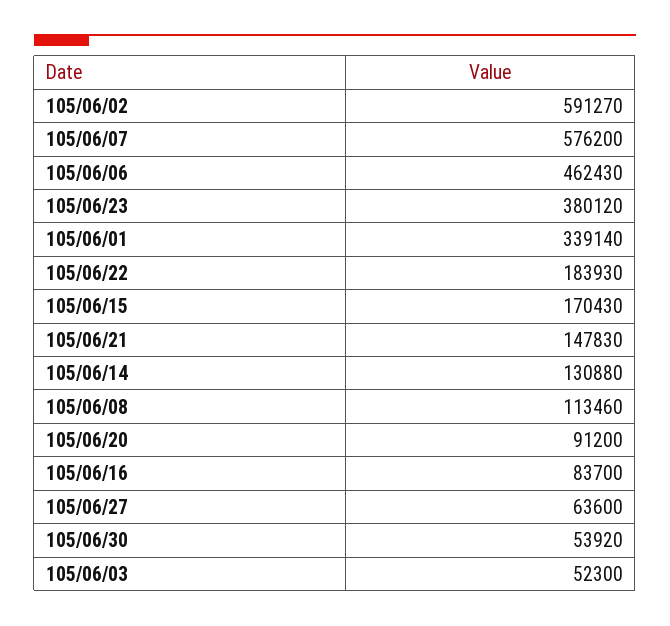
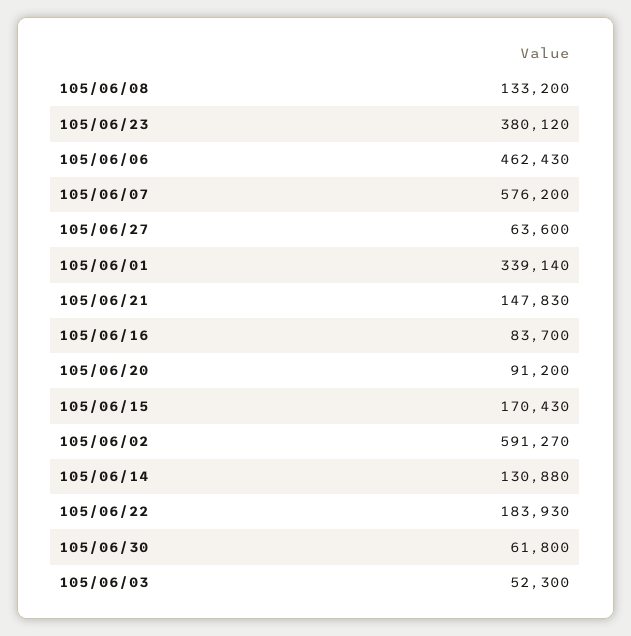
105/06/08: 113460 -> 133200
105/06/30: 53920 -> 61800

